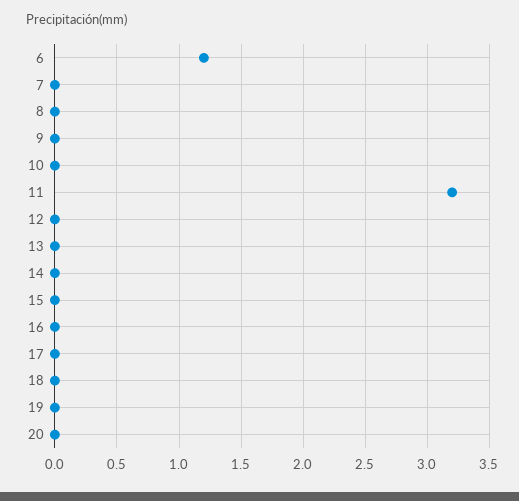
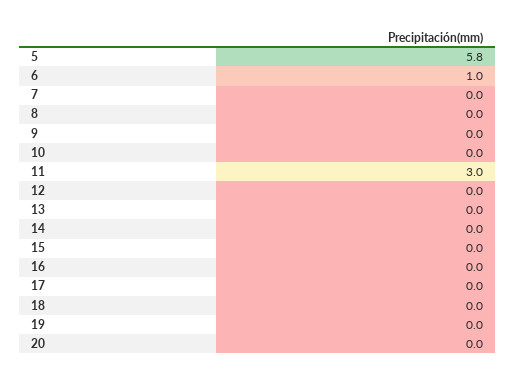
6: 1.2 -> 1
11: 3.2 -> 3
5: none -> 5.8

